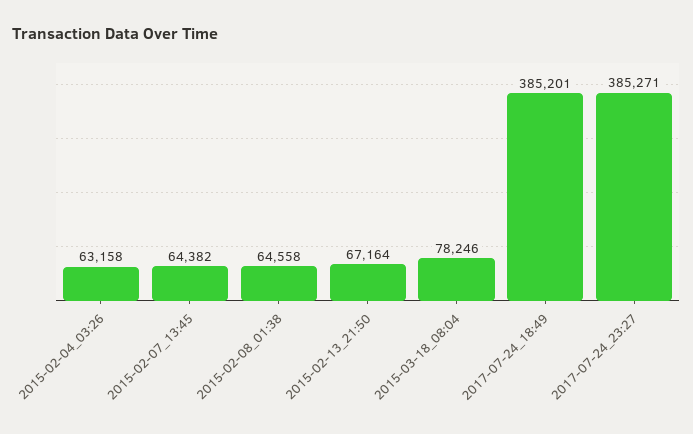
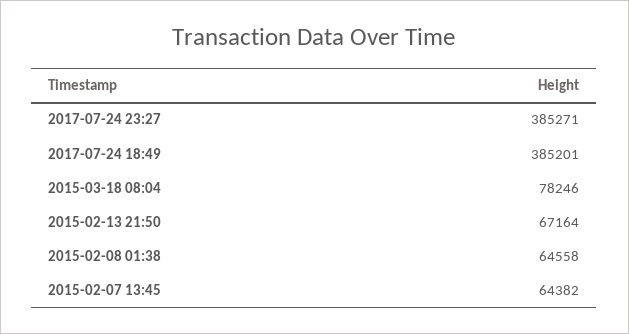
2015-02-04_03:26: 63158 -> none

